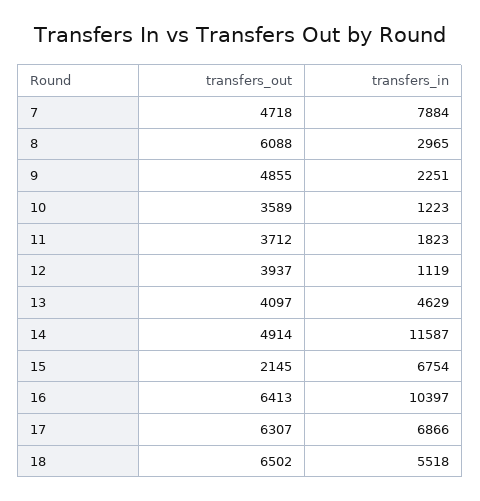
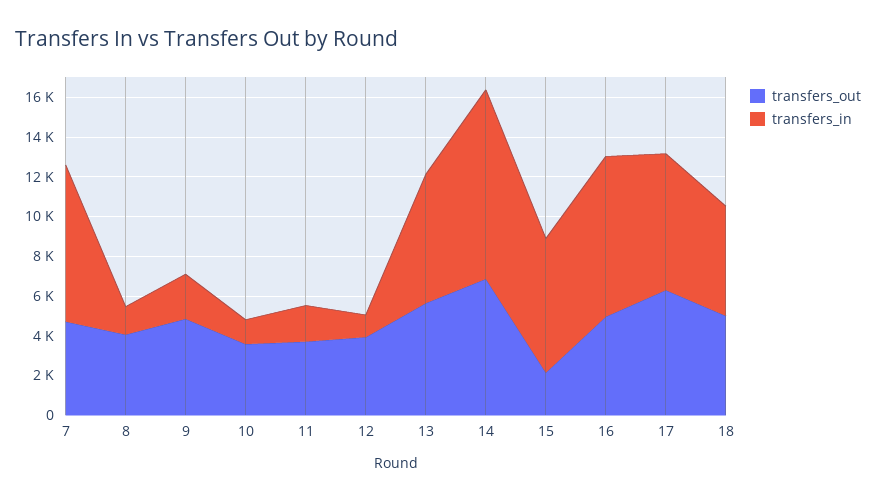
transfers_out, 8: 6088 -> 4000
transfers_in, 8: 2965 -> 1500
transfers_out, 13: 4097 -> 5500
transfers_in, 13: 4629 -> 6500
transfers_out, 14: 4914 -> 7000
transfers_in, 14: 11587 -> 9500
transfers_out, 16: 6413 -> 5000
transfers_in, 16: 10397 -> 8000
transfers_out, 18: 6502 -> 5000

